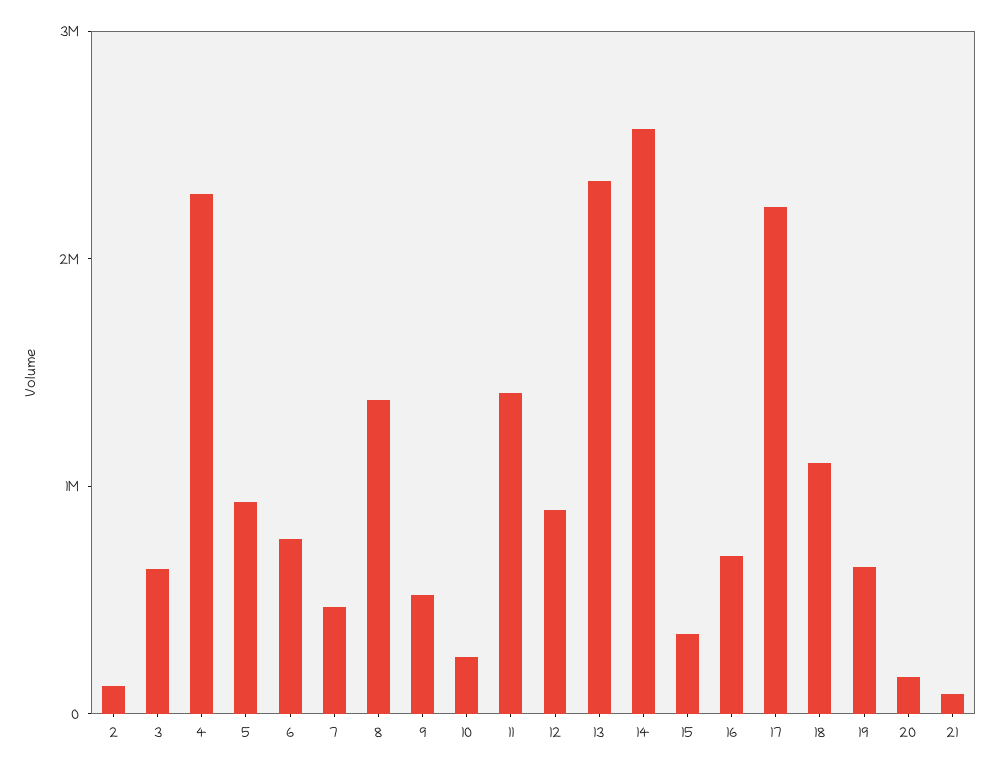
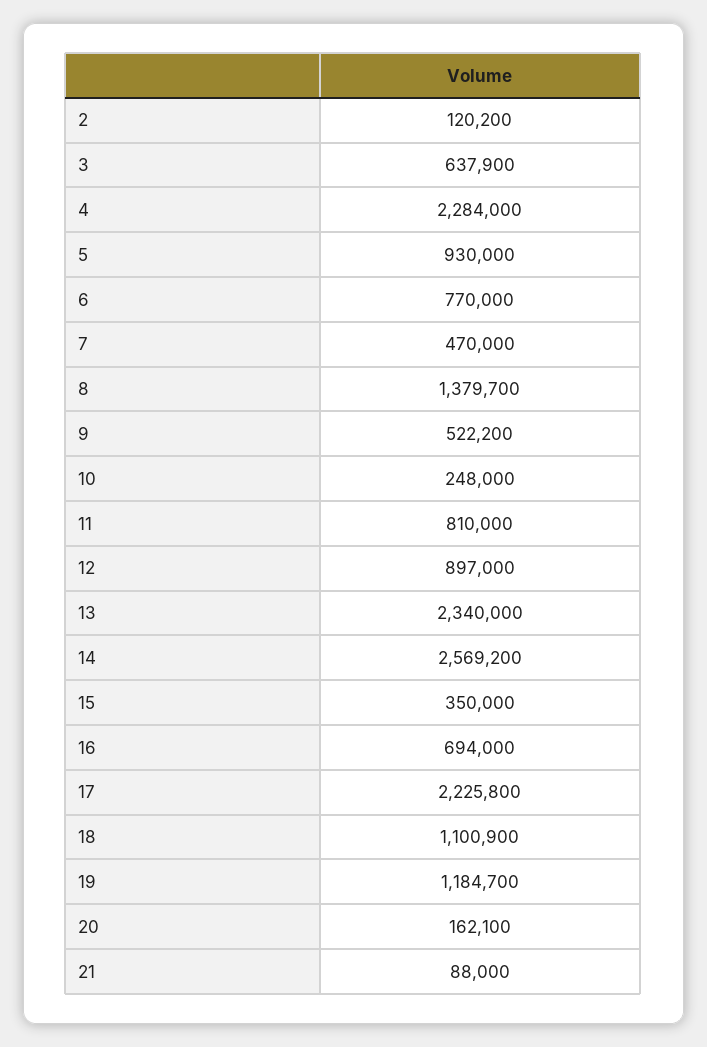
11: 1400000 -> 810000
19: 600000 -> 1184700

